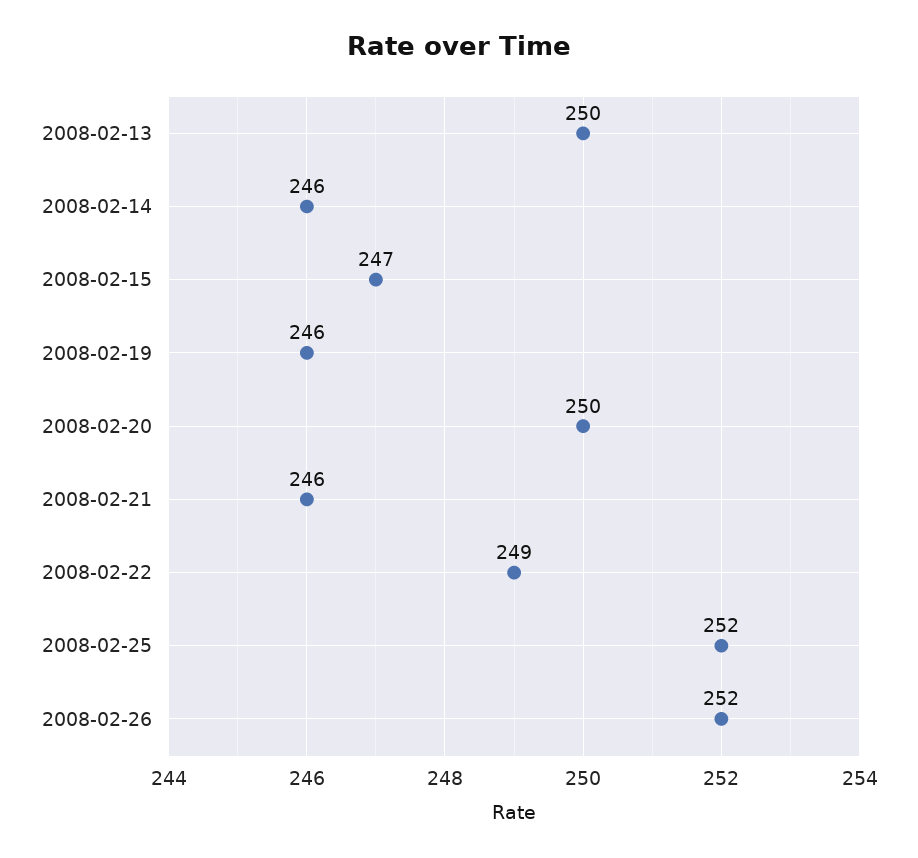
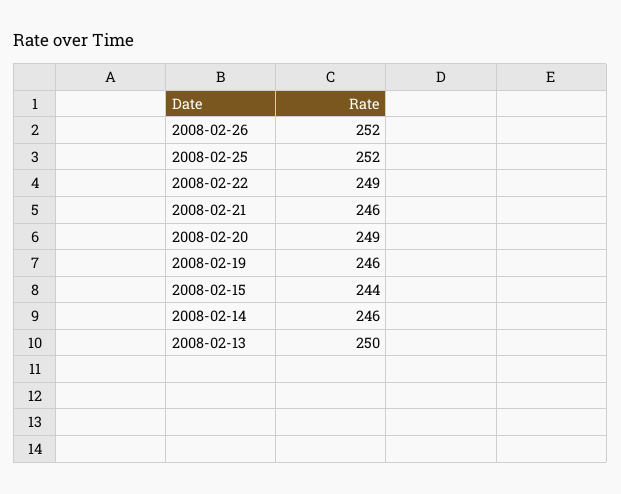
2008-02-15: 247 -> 244
2008-02-20: 250 -> 249

